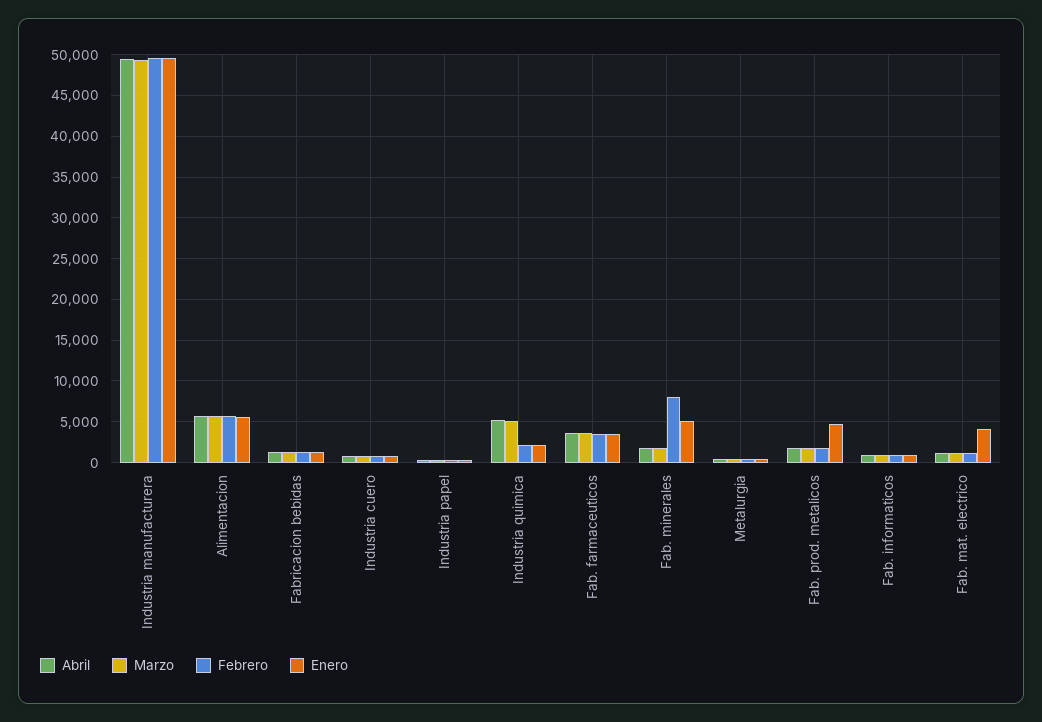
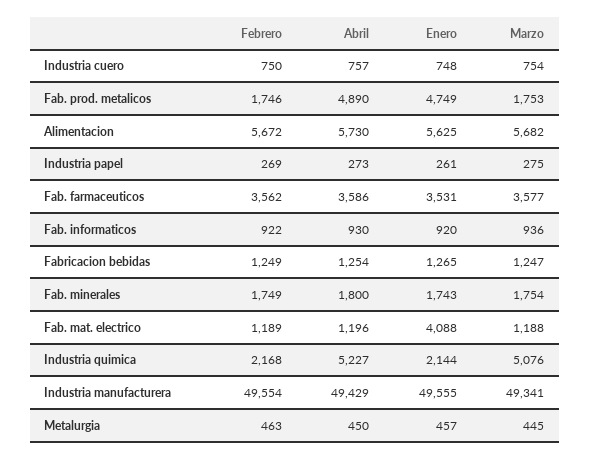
Febrero, Fab. minerales: 8000 -> 1749
Enero, Fab. minerales: 5000 -> 1743
Abril, Fab. prod. metalicos: 2000 -> 4890

